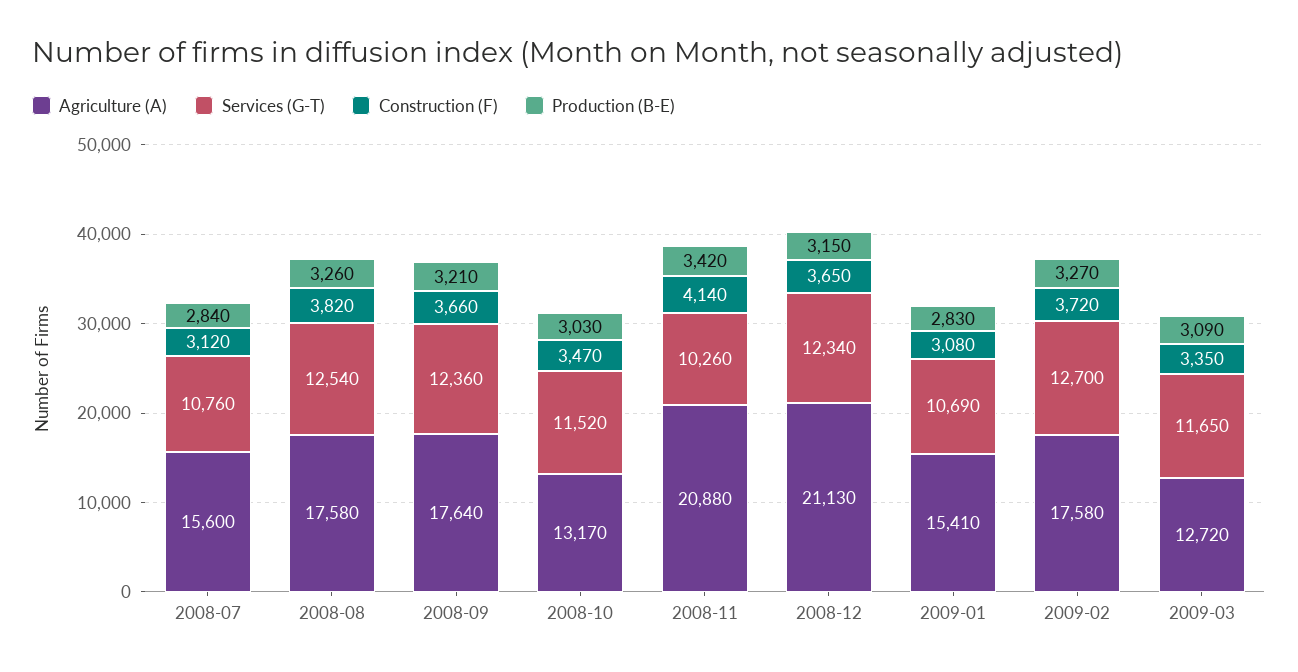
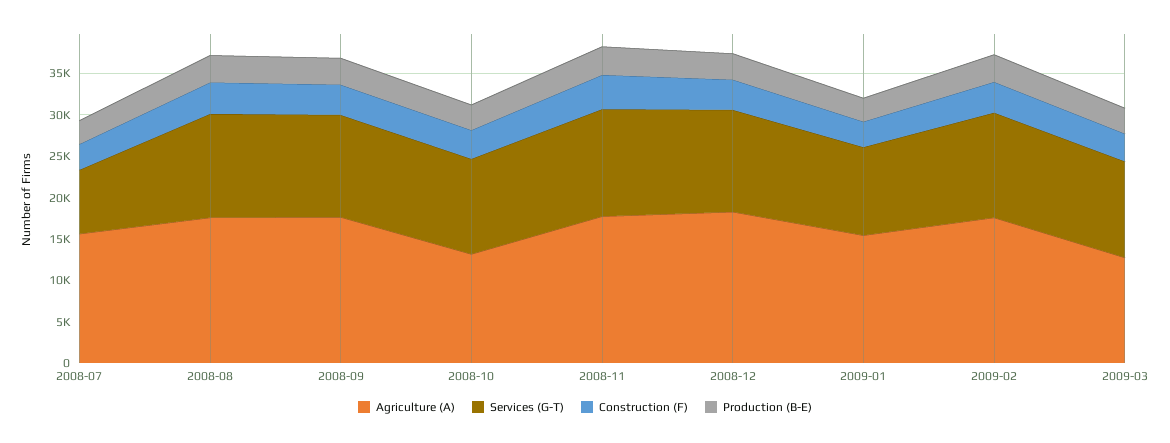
Services (G-T), 2008-07: 10760 -> 8000
Agriculture (A), 2008-11: 20880 -> 18000
Services (G-T), 2008-11: 10260 -> 13000
Agriculture (A), 2008-12: 21130 -> 18000

